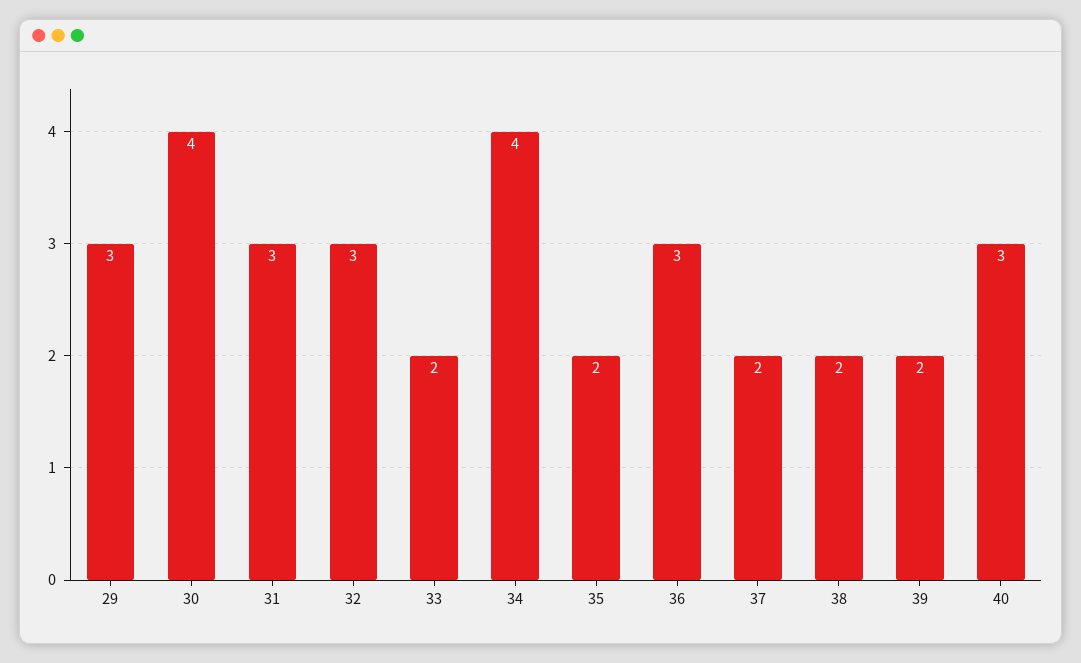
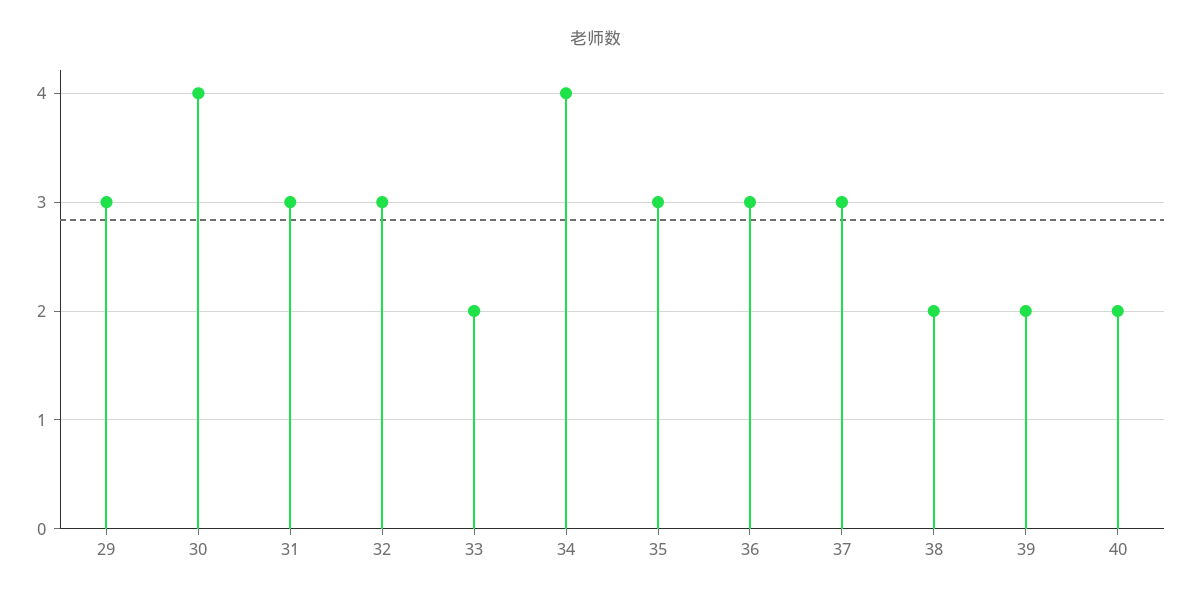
35: 2 -> 3
37: 2 -> 3
40: 3 -> 2

